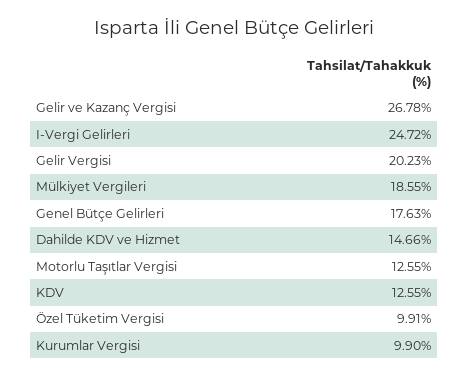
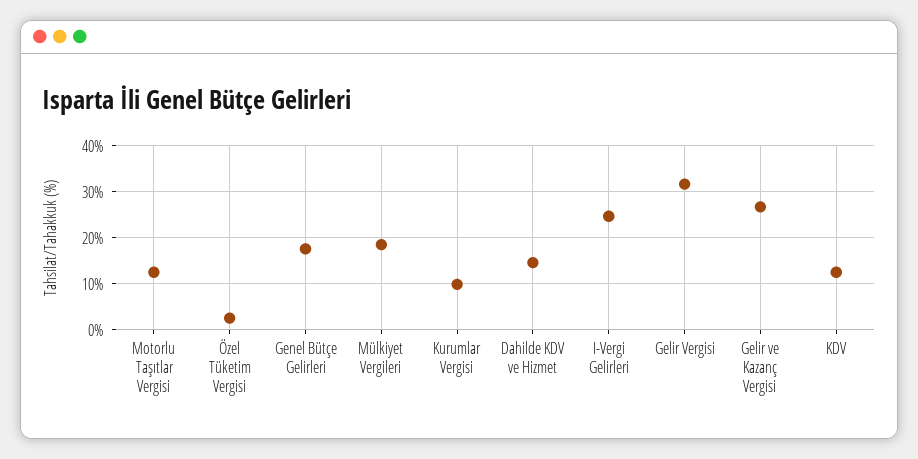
Gelir Vergisi: 20.23 -> 32
Özel Tüketim Vergisi: 9.91 -> 2

